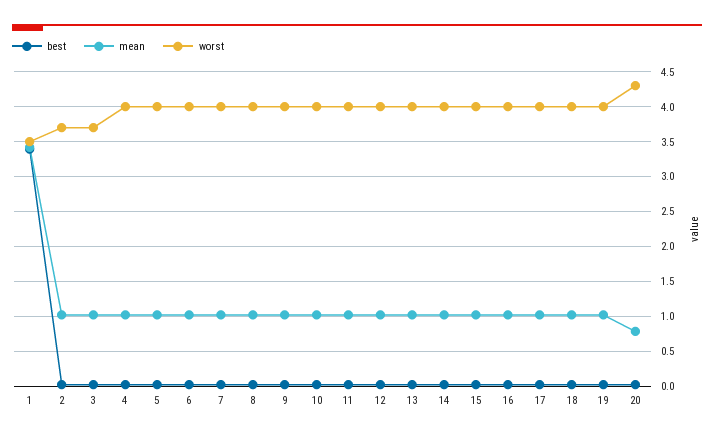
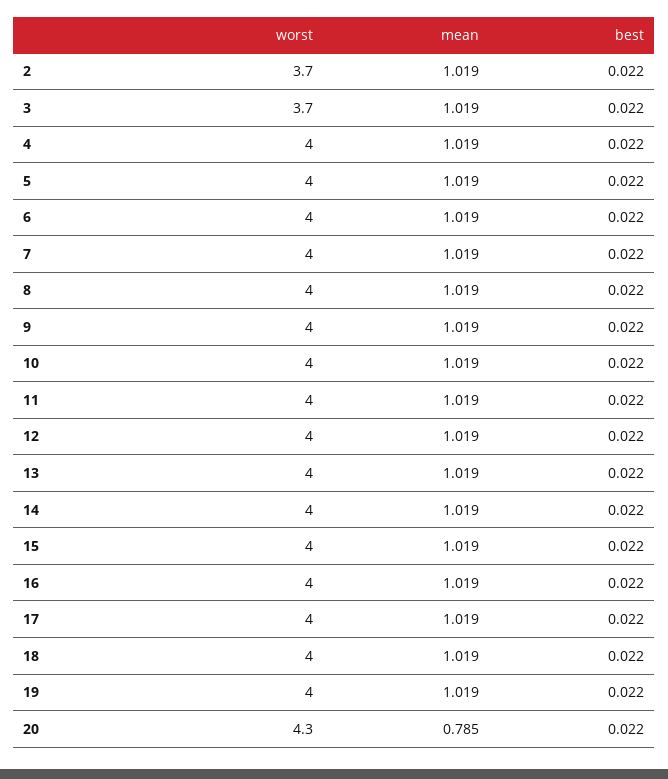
best, 1: 3.4 -> none
mean, 1: 3.4 -> none
worst, 1: 3.5 -> none

